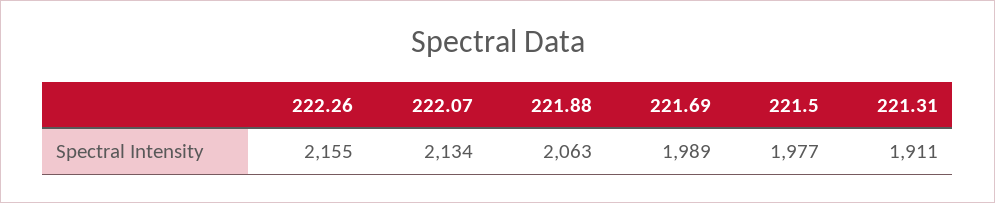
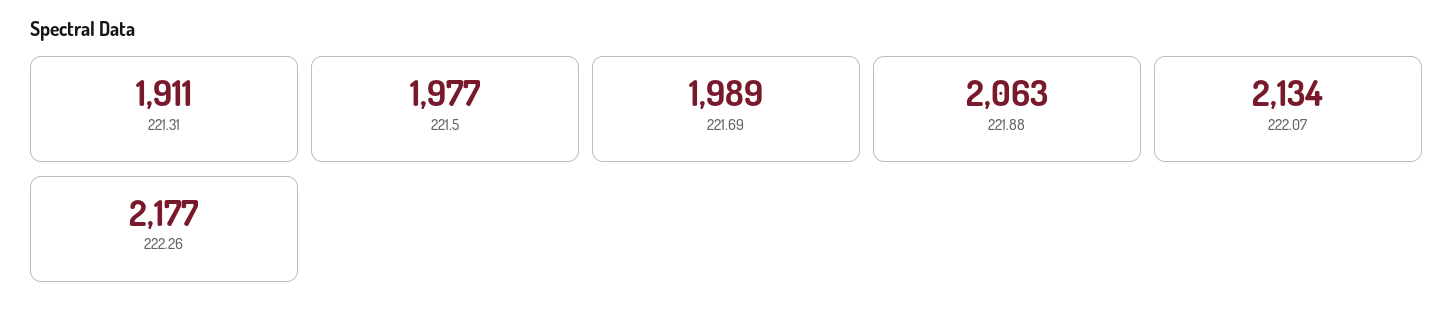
222.26: 2155 -> 2177

